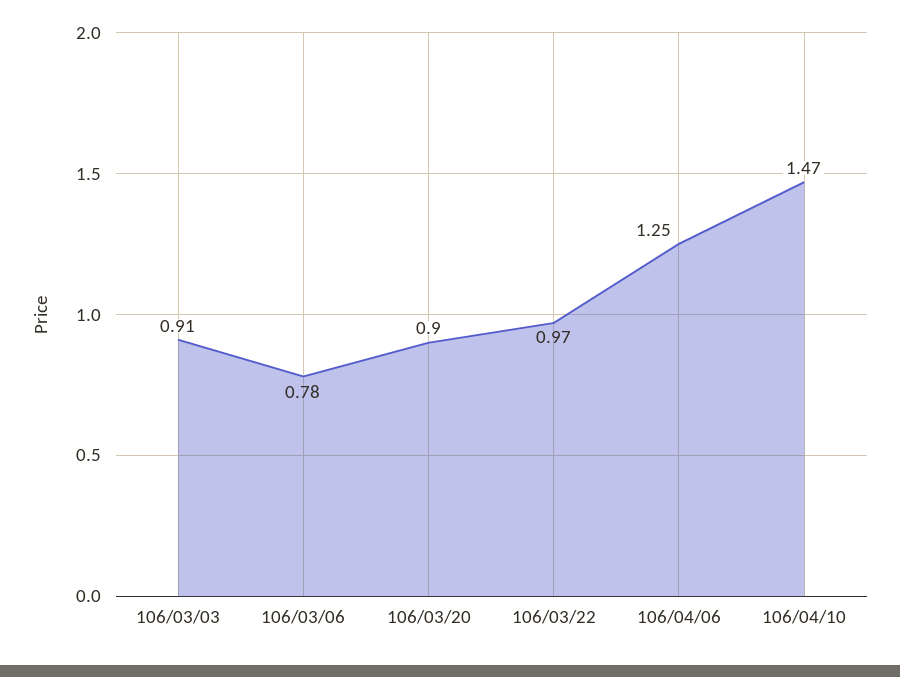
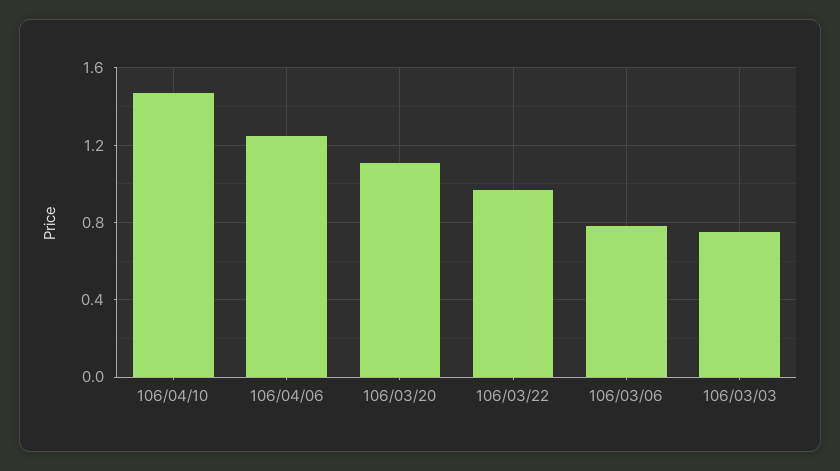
106/03/03: 0.91 -> 0.75
106/03/20: 0.9 -> 1.1

